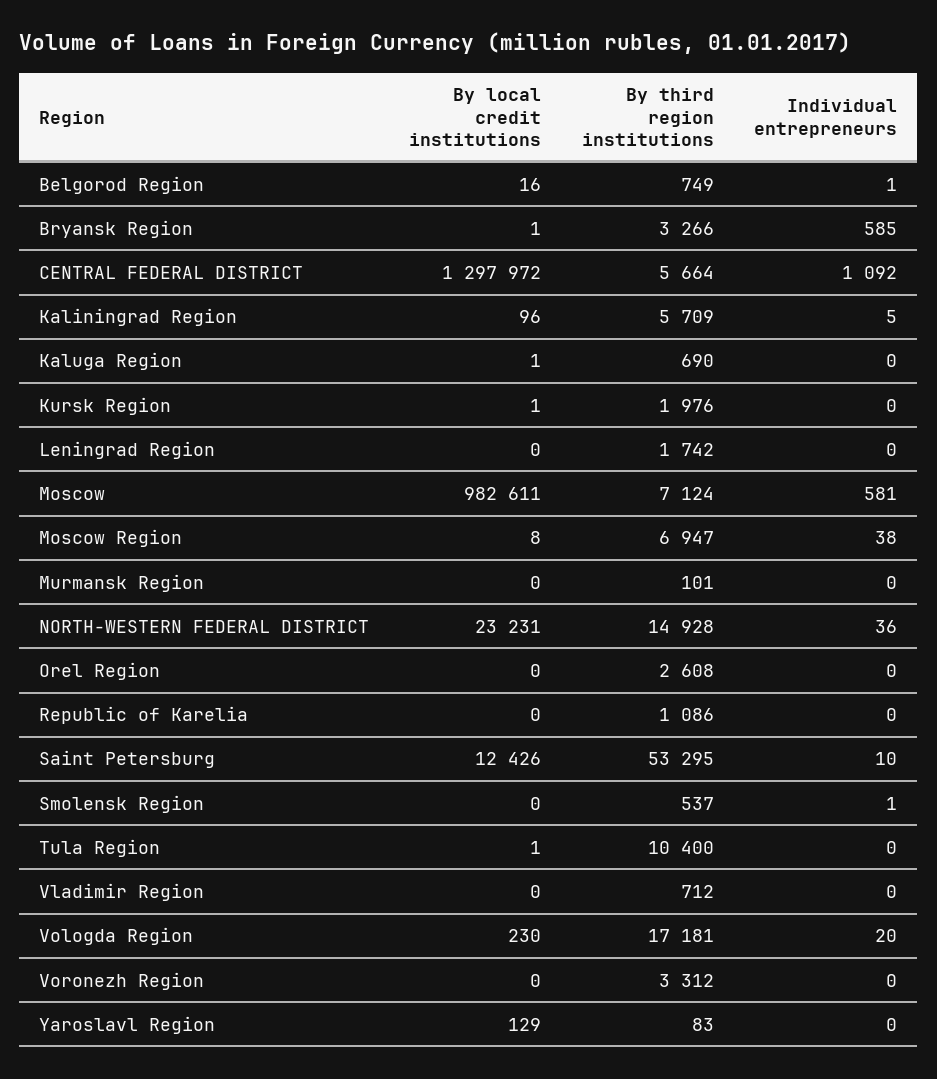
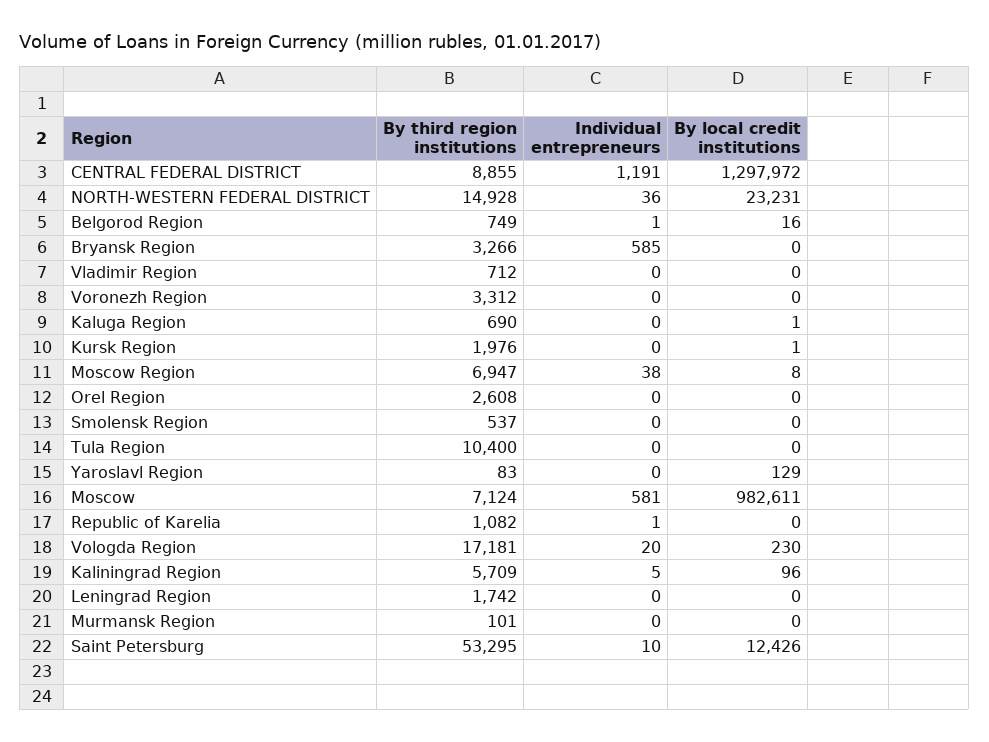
By local credit institutions, Bryansk Region: 1 -> 0
By third region institutions, CENTRAL FEDERAL DISTRICT: 5664 -> 8855
Individual entrepreneurs, CENTRAL FEDERAL DISTRICT: 1092 -> 1191
By third region institutions, Republic of Karelia: 1086 -> 1082
Individual entrepreneurs, Republic of Karelia: 0 -> 1
Individual entrepreneurs, Smolensk Region: 1 -> 0
By local credit institutions, Tula Region: 1 -> 0

